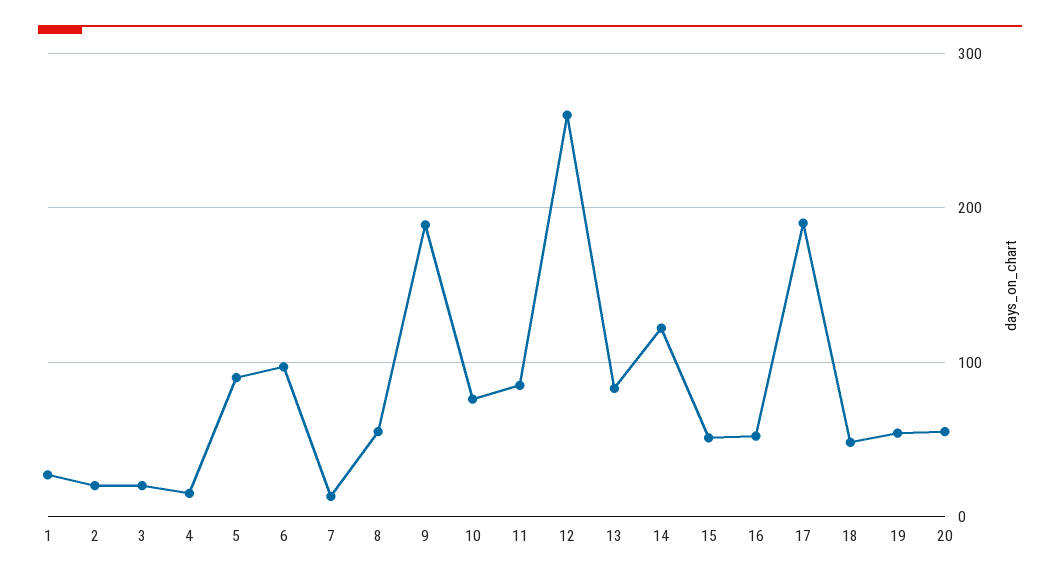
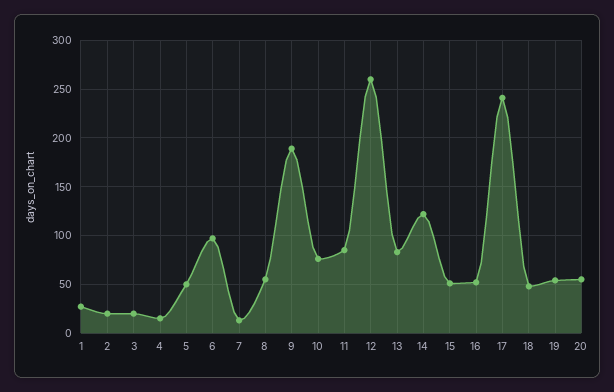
5: 90 -> 50
17: 190 -> 240

